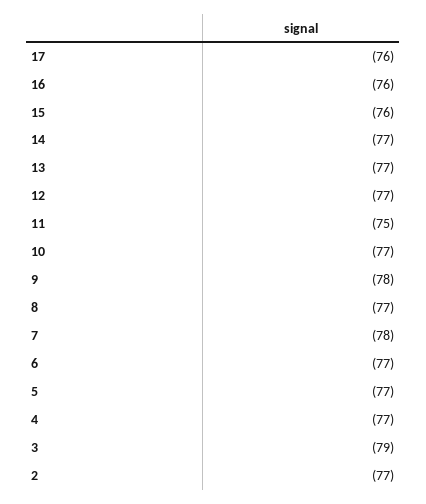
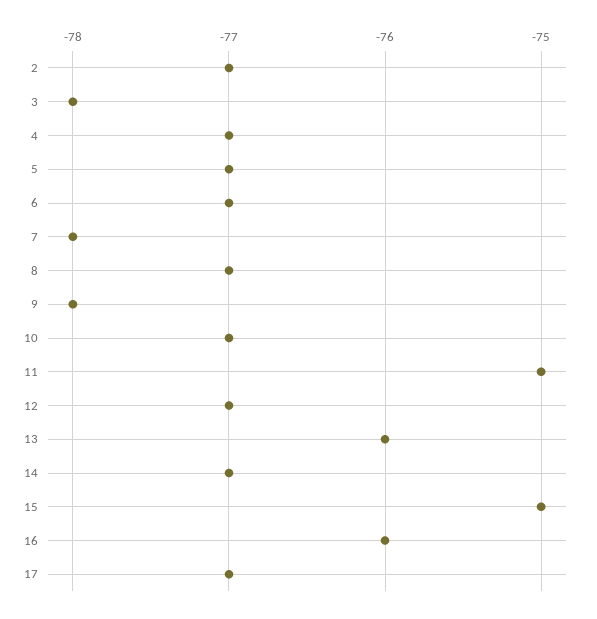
17: -76 -> -77
15: -76 -> -75
13: -77 -> -76
3: -79 -> -78

